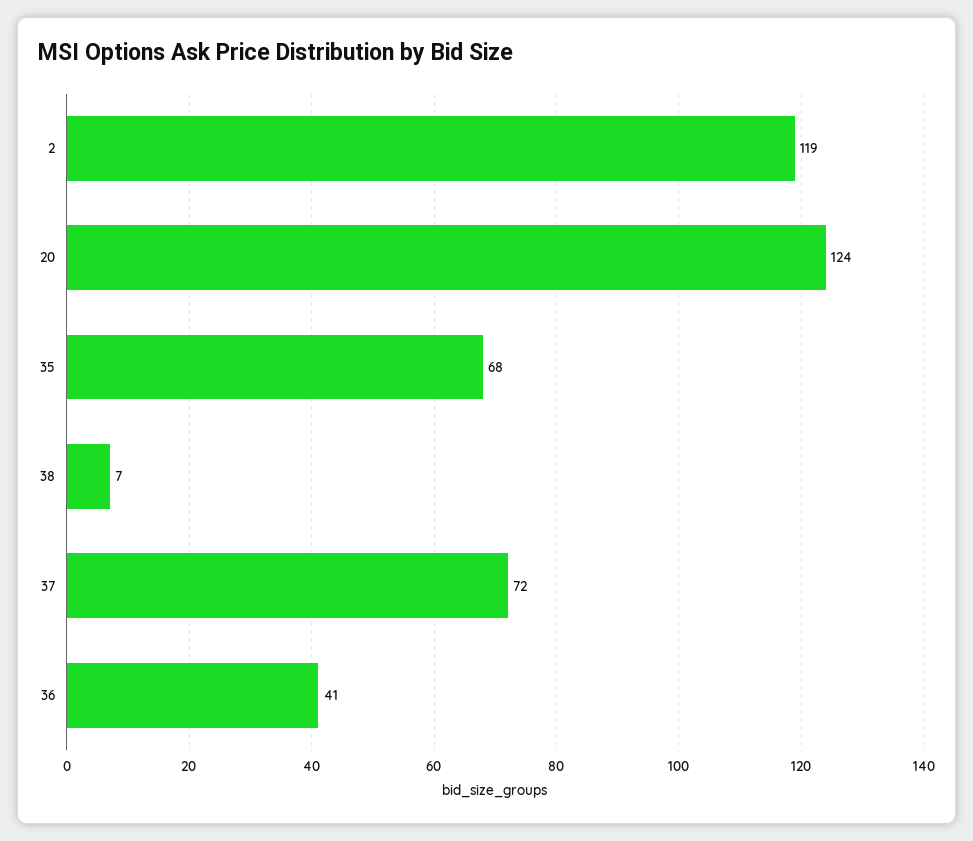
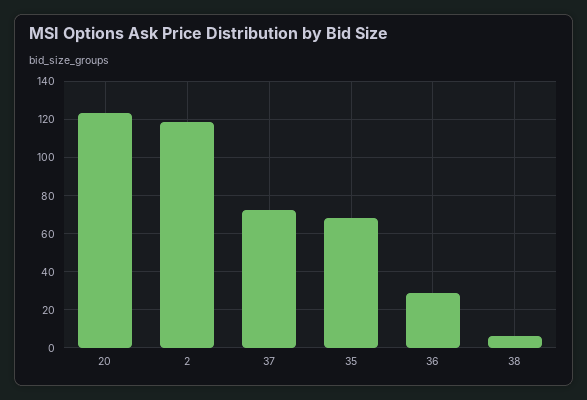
36: 41 -> 30

